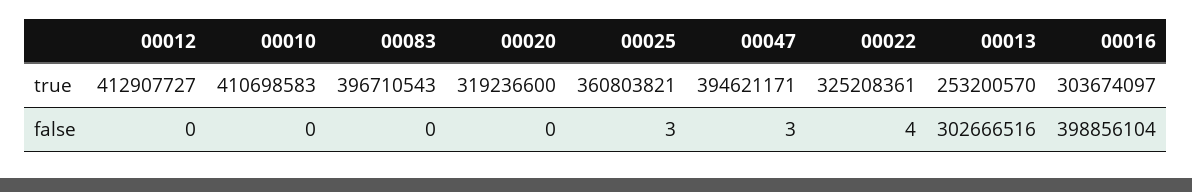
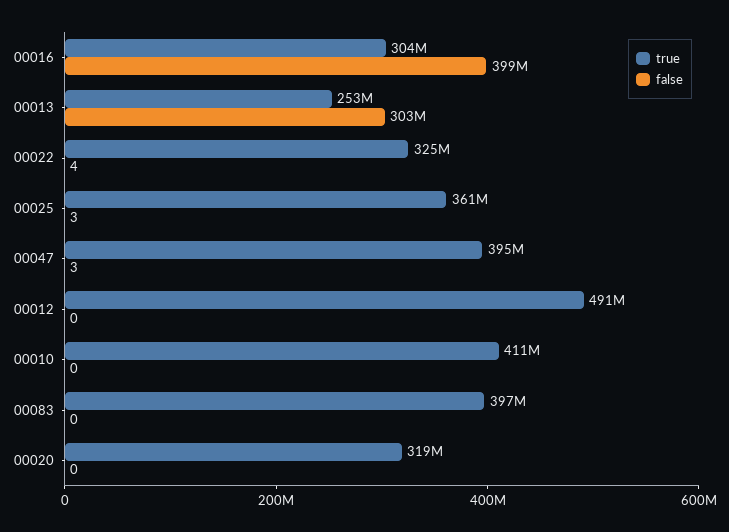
true, 00012: 412907727 -> 491000000

